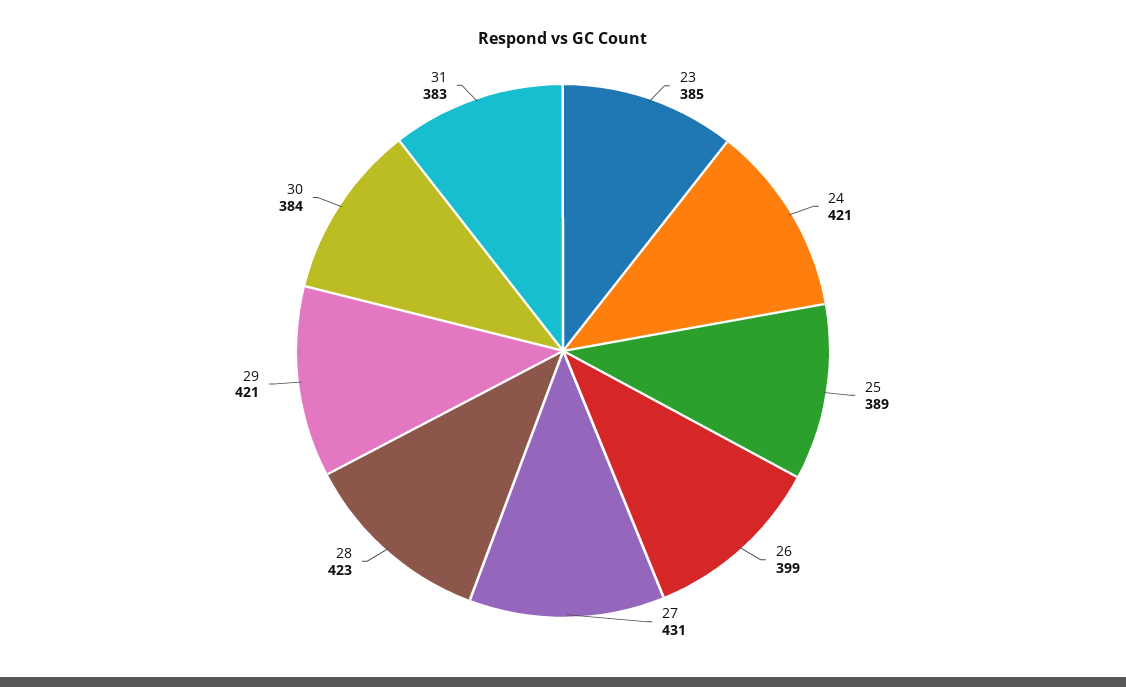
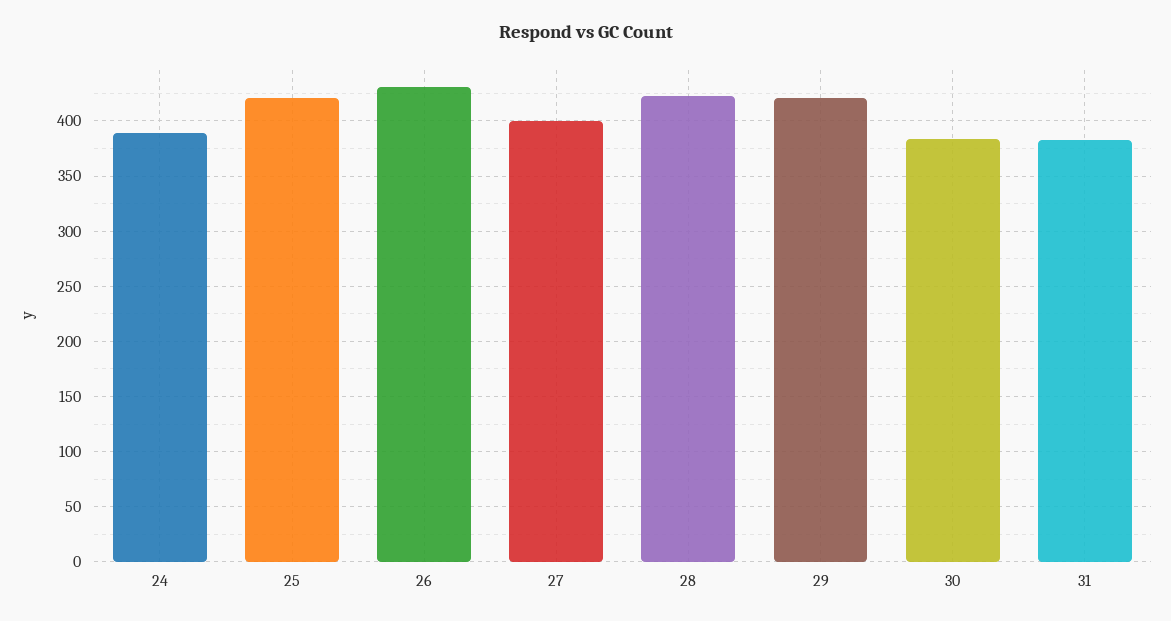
23: 385 -> none
24: 421 -> 390
25: 389 -> 420
26: 399 -> 430
27: 431 -> 400

